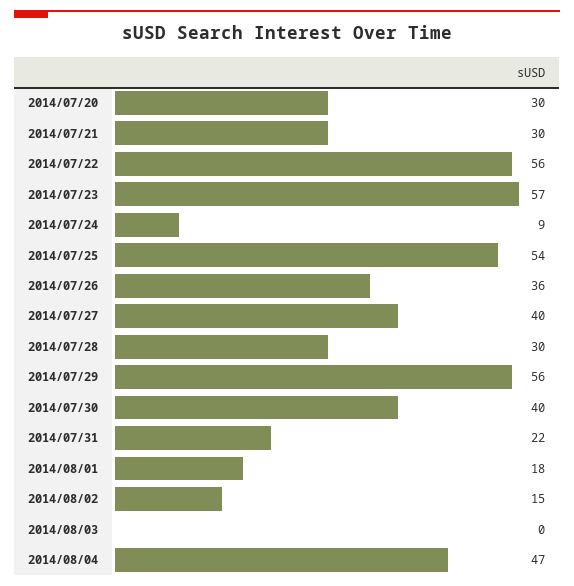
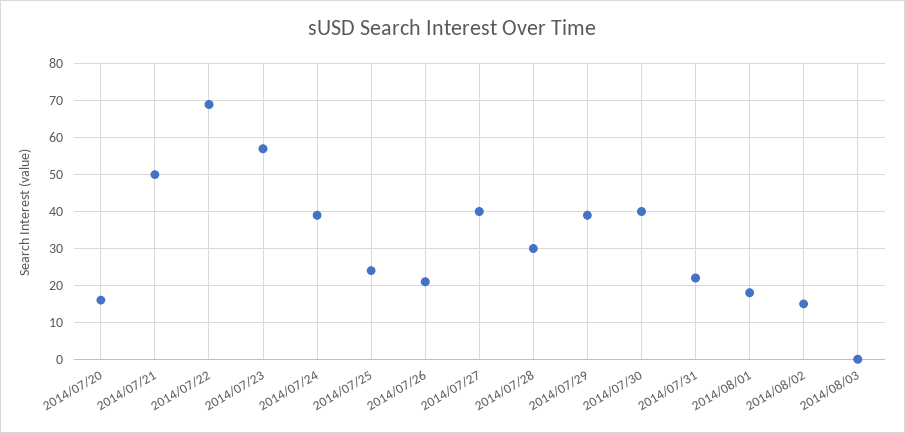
2014/07/20: 30 -> 15
2014/07/21: 30 -> 50
2014/07/22: 56 -> 70
2014/07/24: 9 -> 40
2014/07/25: 54 -> 25
2014/07/26: 36 -> 20
2014/07/29: 56 -> 40
2014/08/04: 47 -> none

